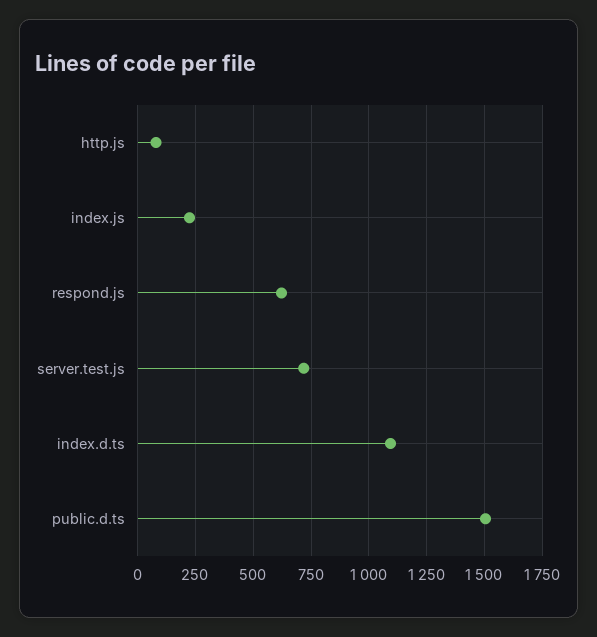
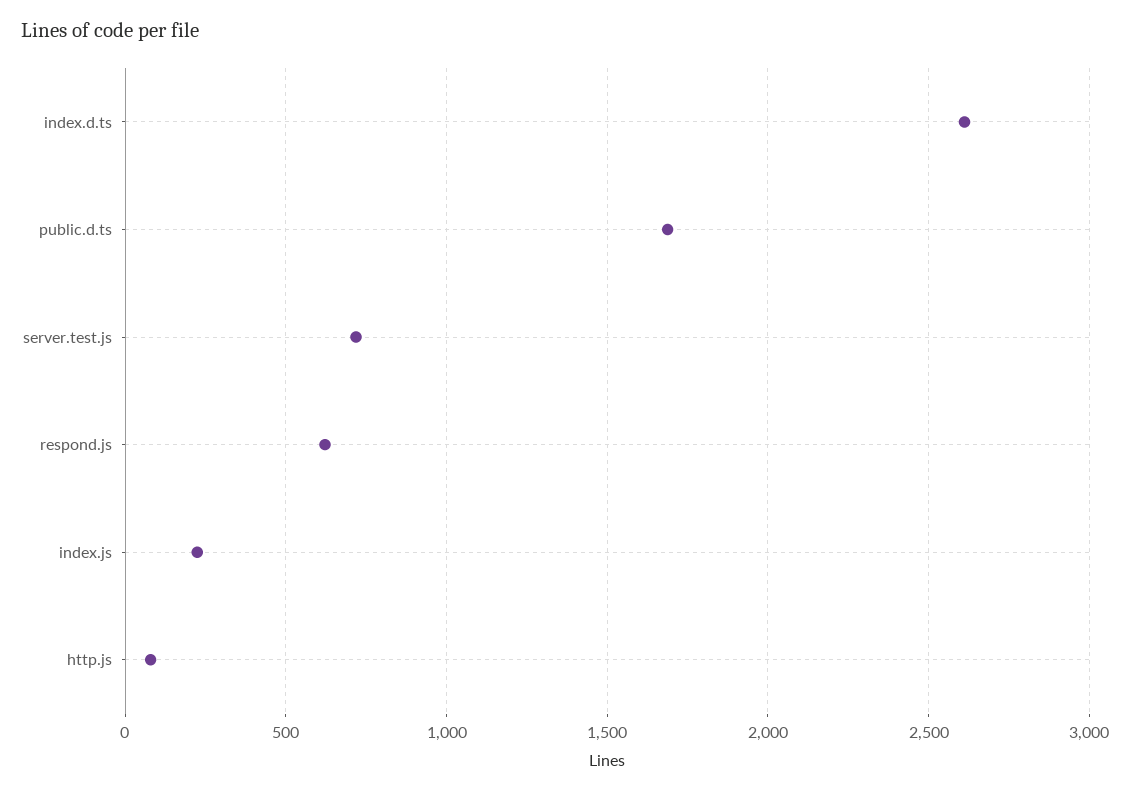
index.d.ts: 1100 -> 2600
public.d.ts: 1500 -> 1700

